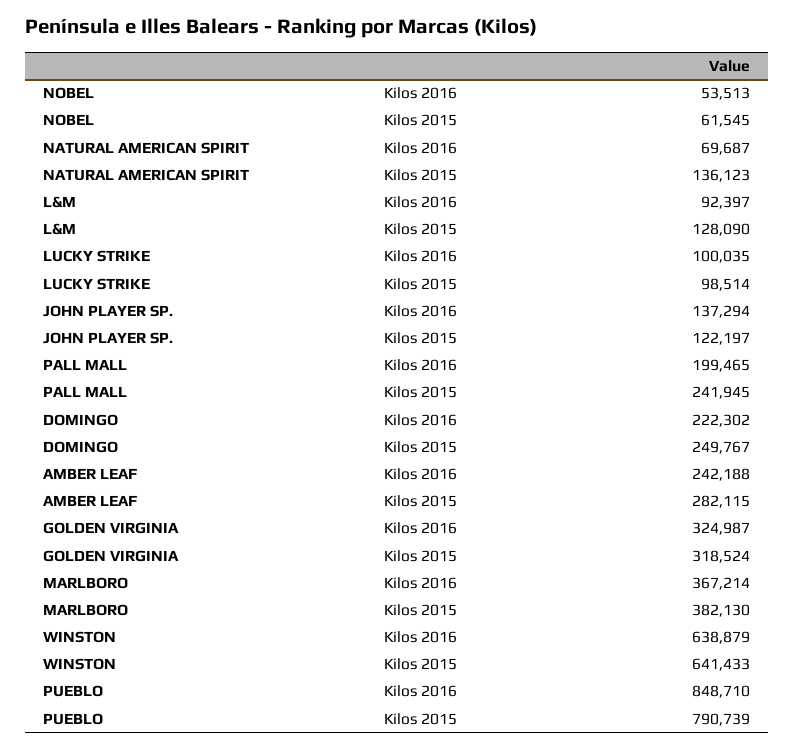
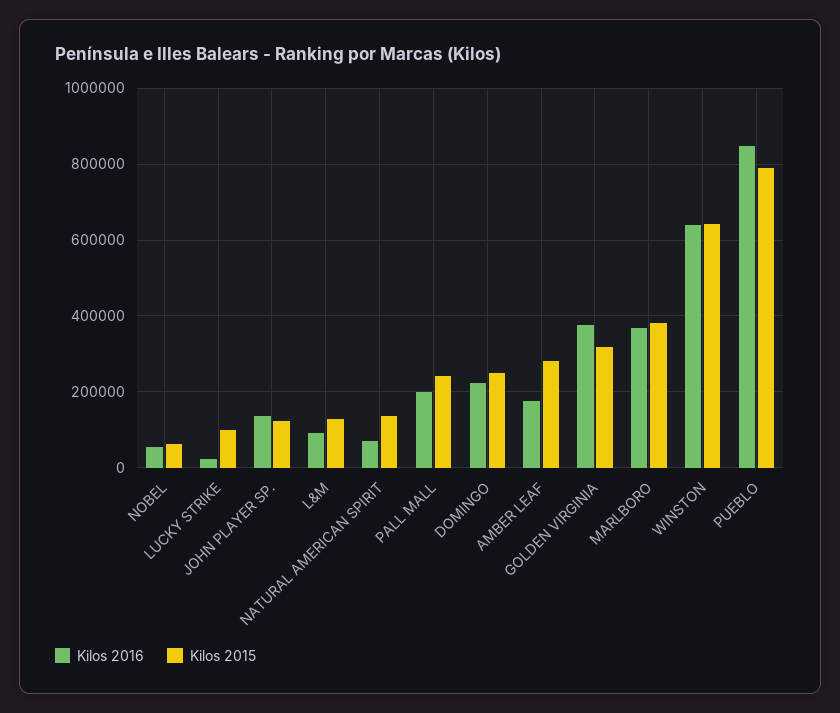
Kilos 2016, LUCKY STRIKE: 100035 -> 20000
Kilos 2016, AMBER LEAF: 242188 -> 180000
Kilos 2016, GOLDEN VIRGINIA: 324987 -> 380000

